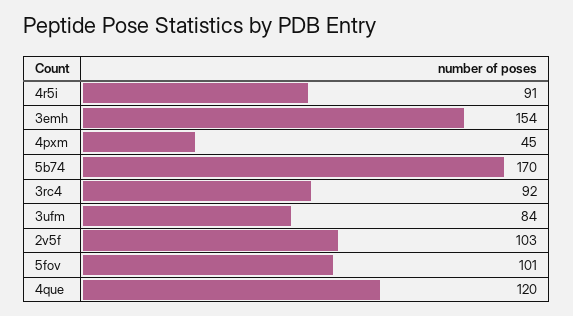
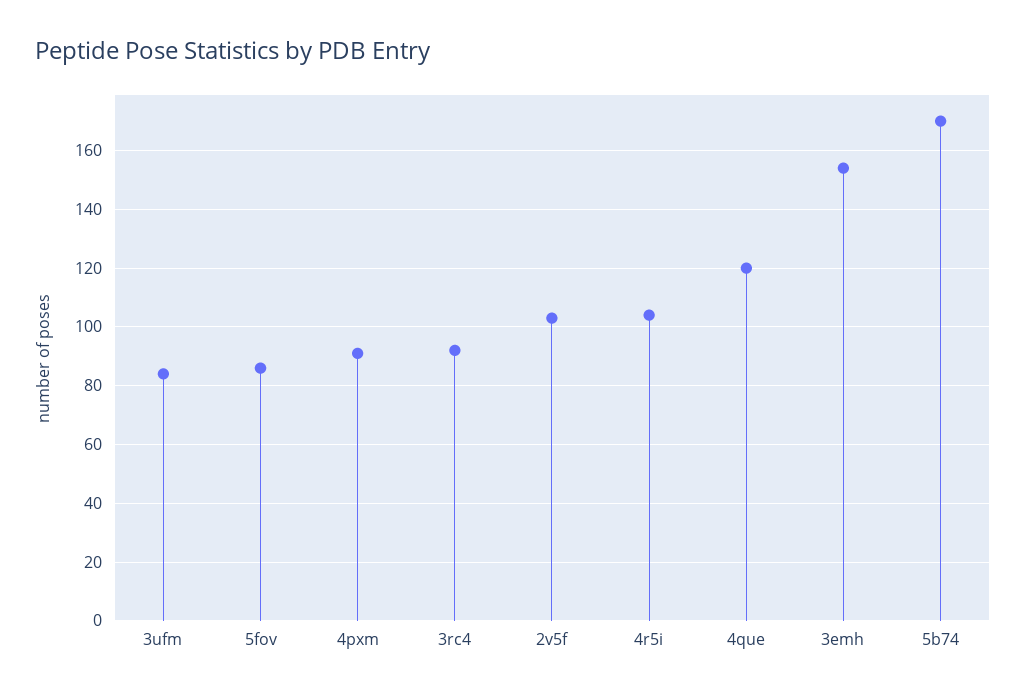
4r5i: 91 -> 105
4pxm: 45 -> 90
5fov: 101 -> 85

